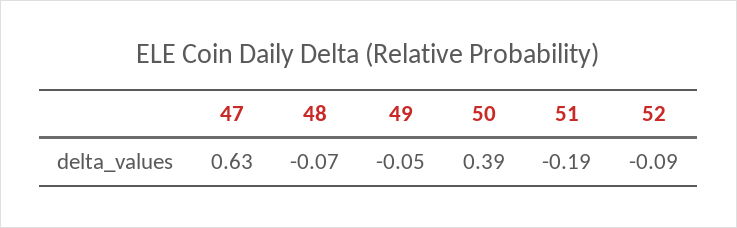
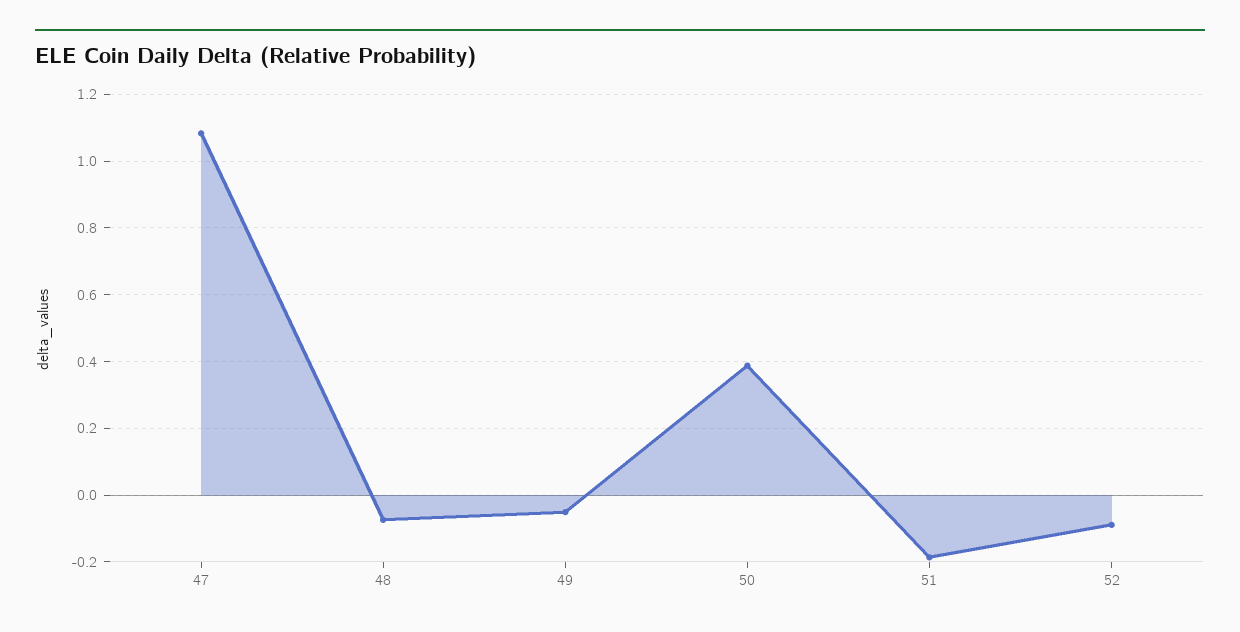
47: 0.63 -> 1.08

